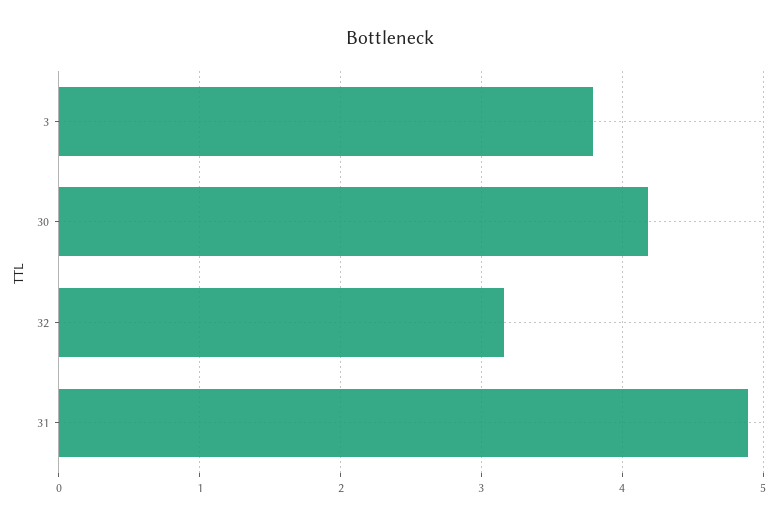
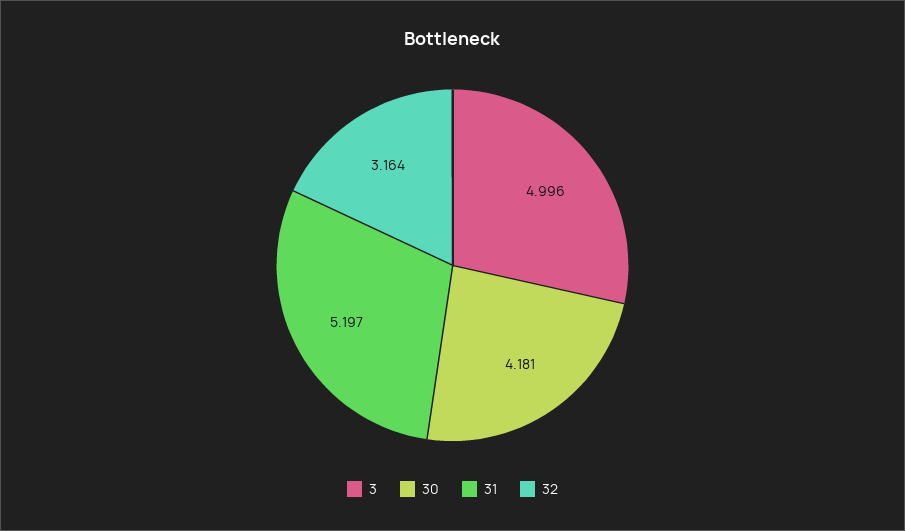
3: 3.8 -> 4.996
31: 4.9 -> 5.197

